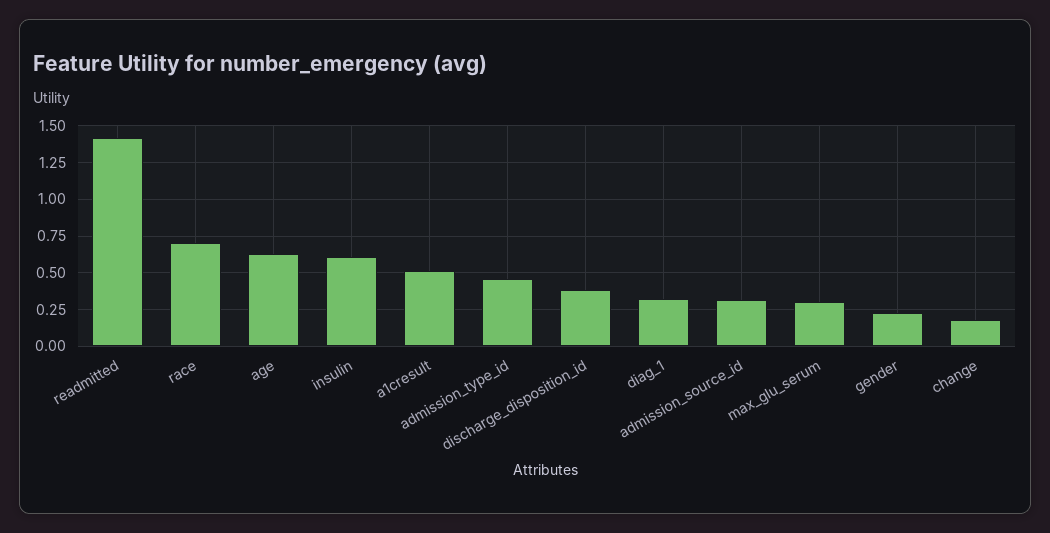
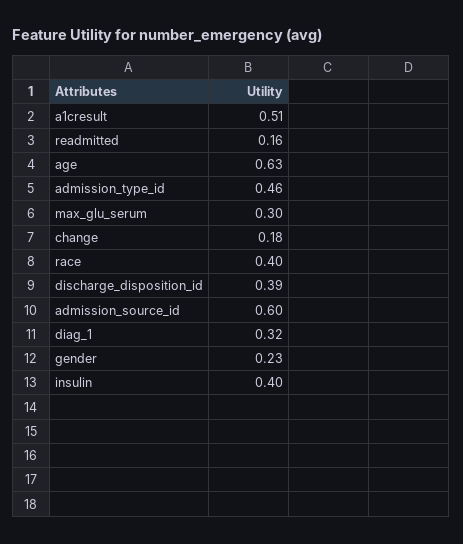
readmitted: 1.4 -> 0.16
race: 0.7 -> 0.4
insulin: 0.6 -> 0.4
admission_source_id: 0.3 -> 0.6

